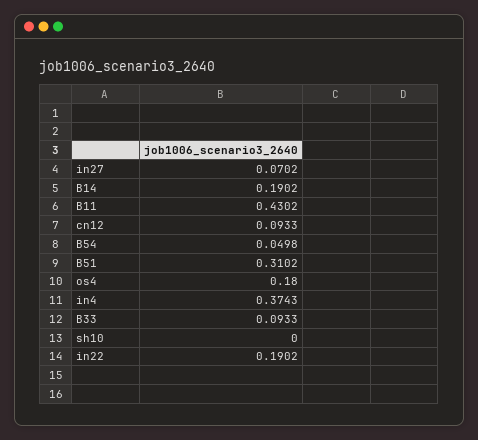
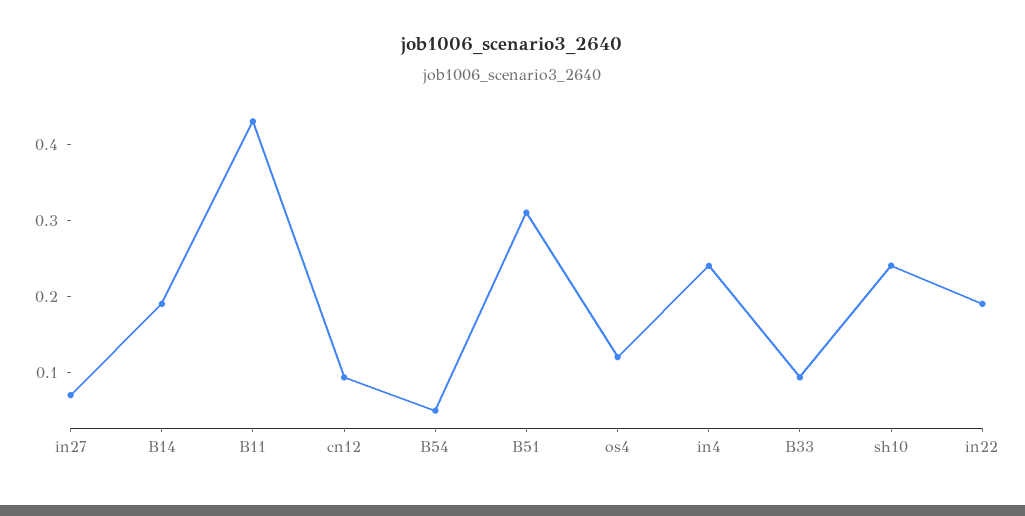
os4: 0.18 -> 0.12
in4: 0.3743 -> 0.24
sh10: 0 -> 0.24

